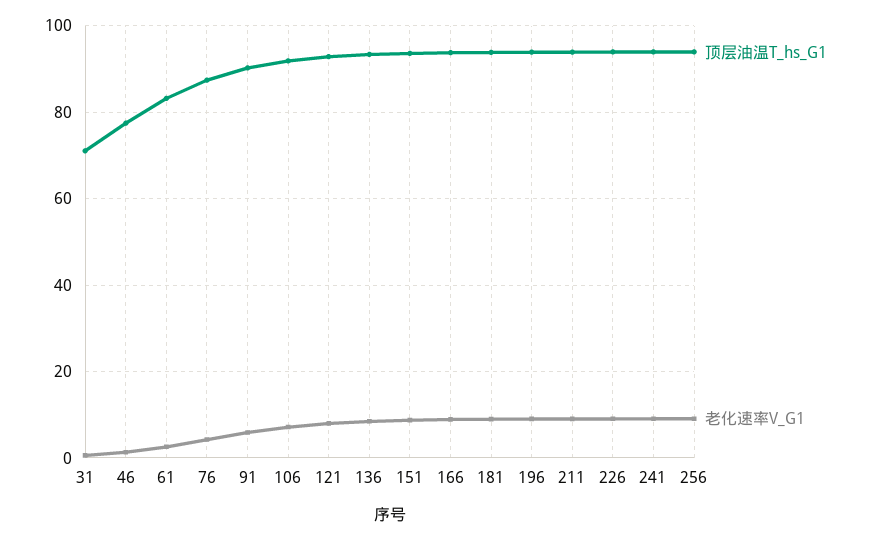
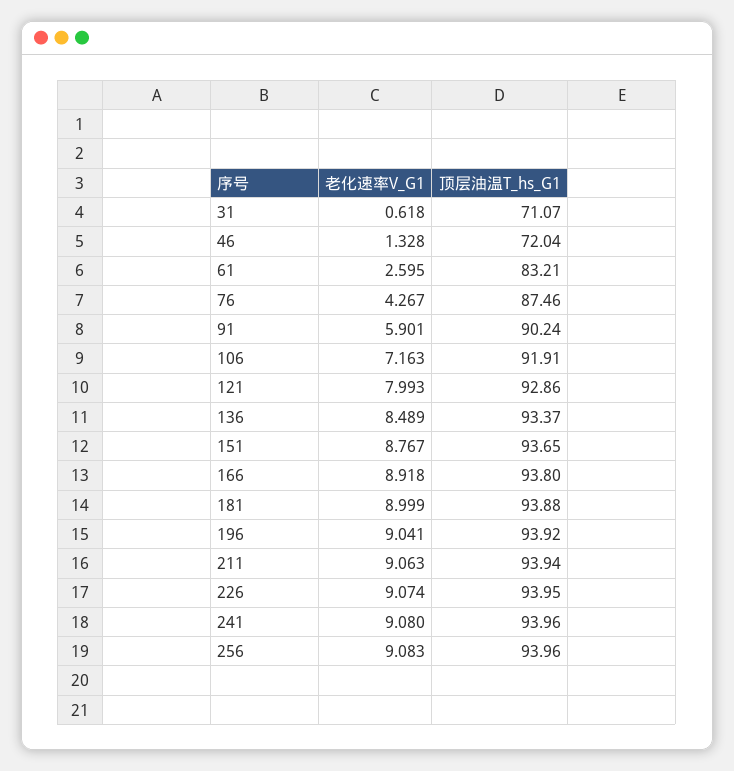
顶层油温T_hs_G1, 46: 78 -> 72.04

